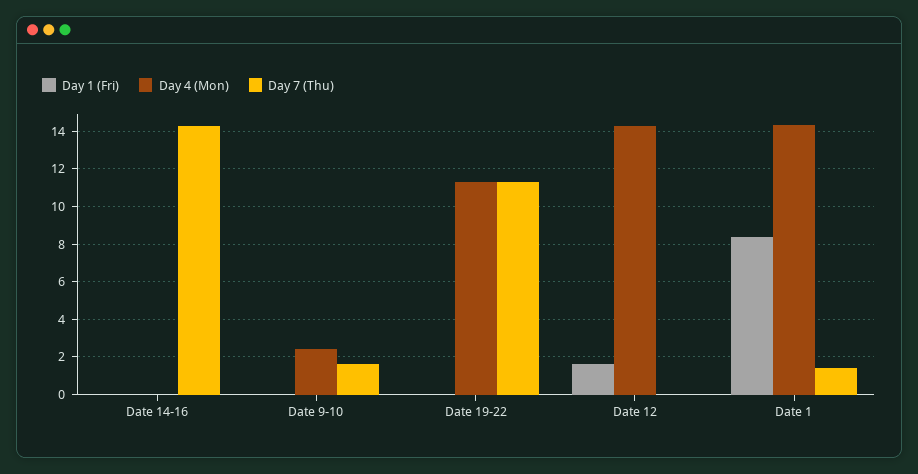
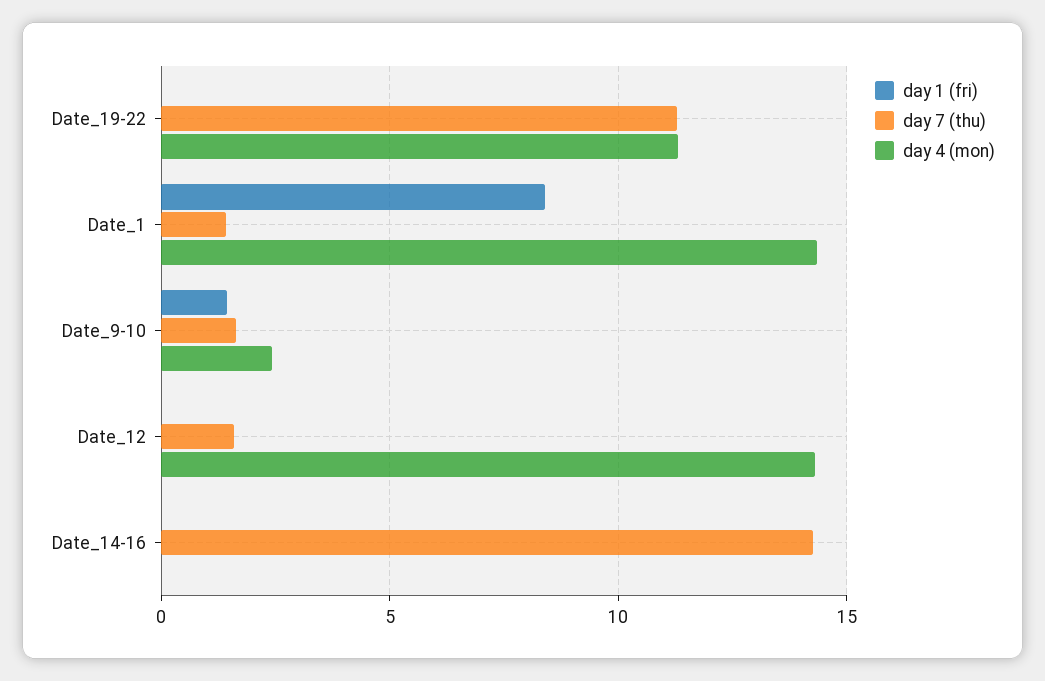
Day 1 (Fri), Date 9-10: 0 -> 1.5
Day 1 (Fri), Date 12: 1.5 -> 0
Day 7 (Thu), Date 12: 0 -> 1.5

